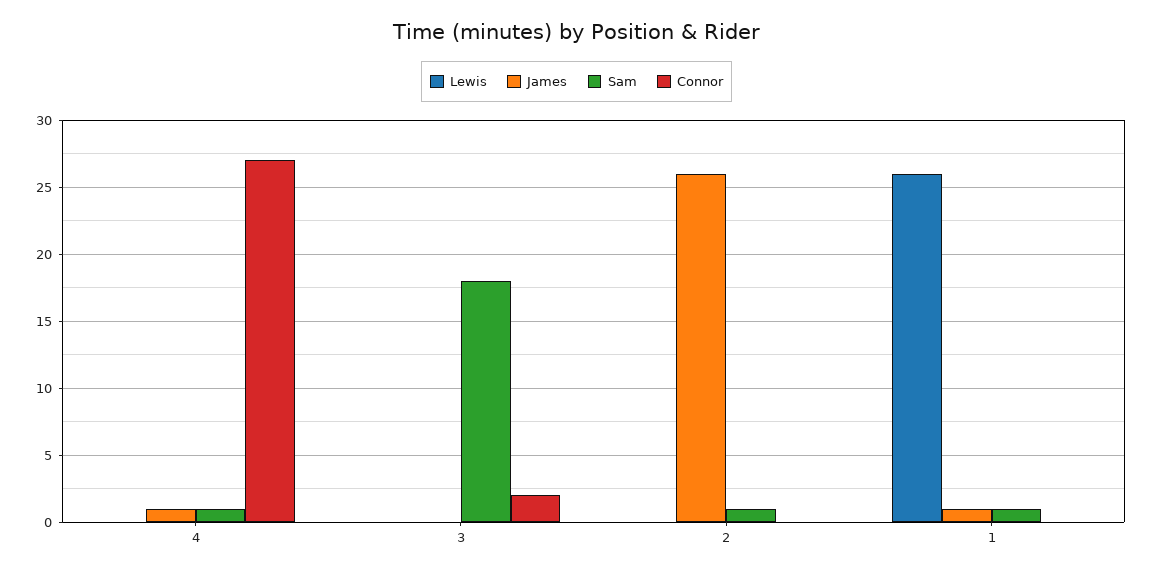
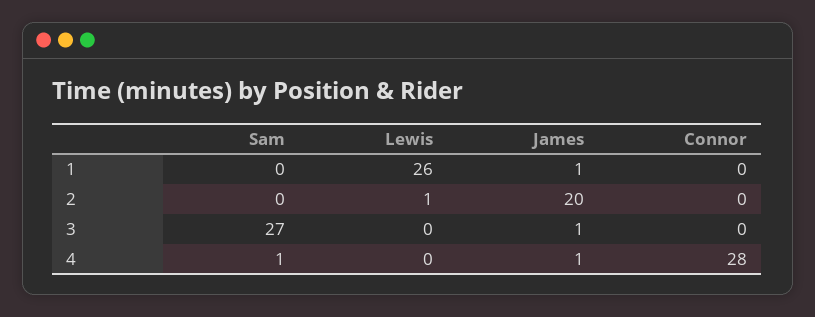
Connor, 4: 27 -> 28
James, 3: 0 -> 1
Sam, 3: 18 -> 27
Connor, 3: 2 -> 0
Lewis, 2: 0 -> 1
James, 2: 26 -> 20
Sam, 2: 1 -> 0
Sam, 1: 1 -> 0

